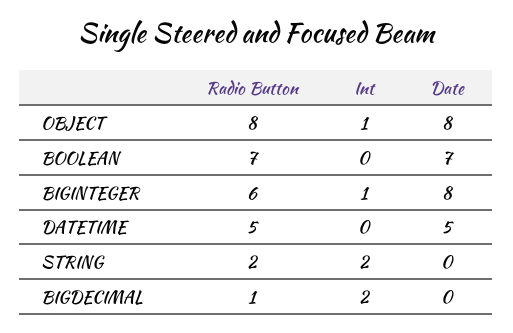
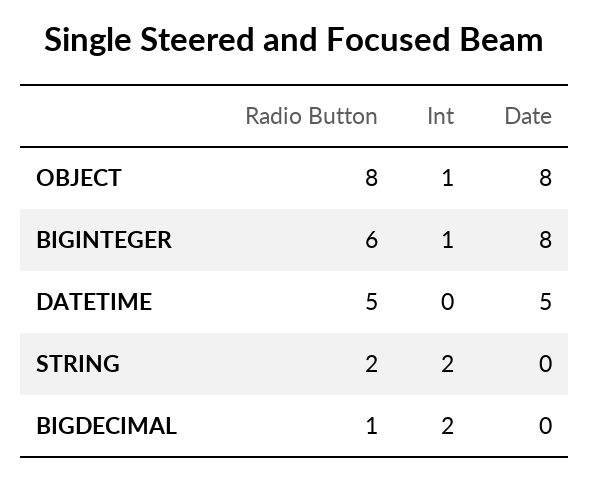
Radio Button, BOOLEAN: 7 -> none
Int, BOOLEAN: 0 -> none
Date, BOOLEAN: 7 -> none

